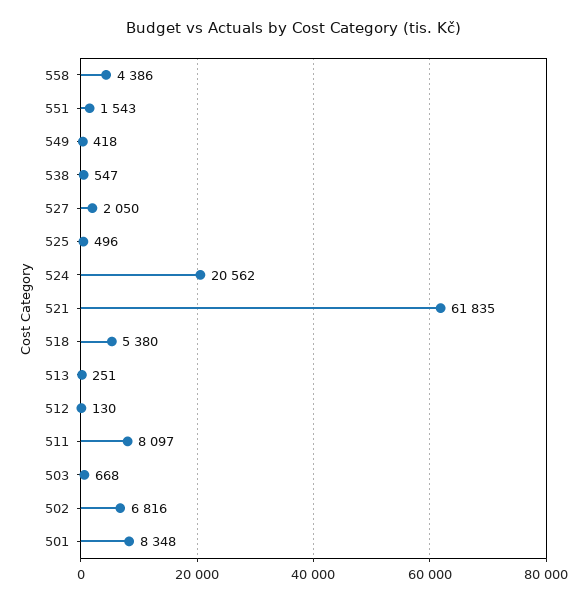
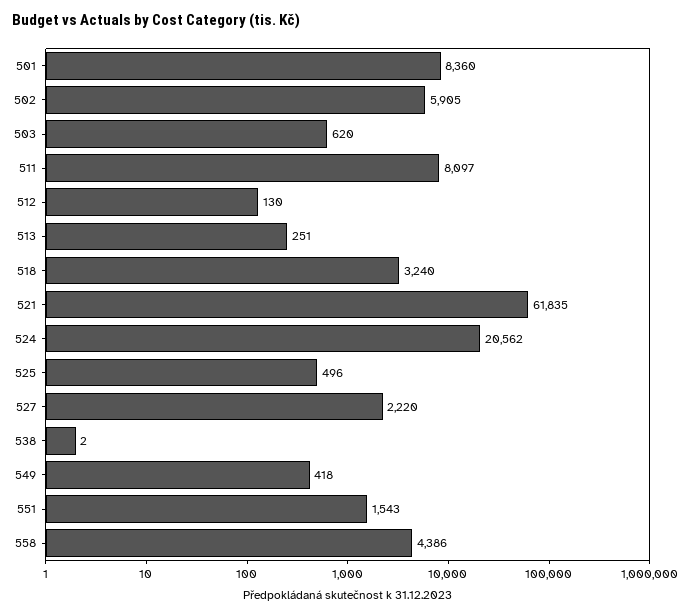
538: 547 -> 2
527: 2050 -> 2220
518: 5380 -> 3240
503: 668 -> 620
502: 6816 -> 5905
501: 8348 -> 8360

